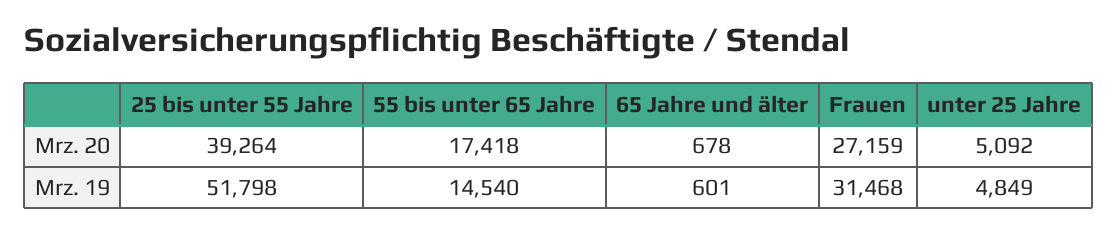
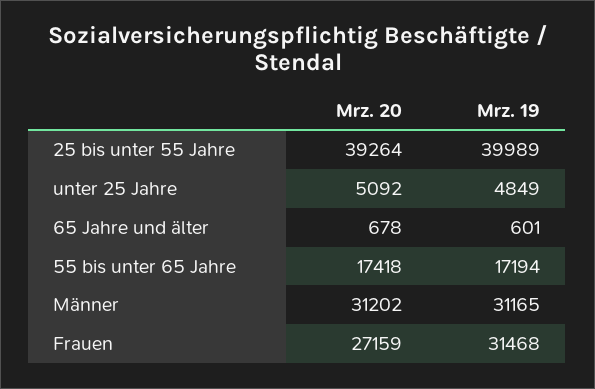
25 bis unter 55 Jahre, Mrz. 19: 51798 -> 39989
55 bis unter 65 Jahre, Mrz. 19: 14540 -> 17194
Männer, Mrz. 20: none -> 31202
Männer, Mrz. 19: none -> 31165

